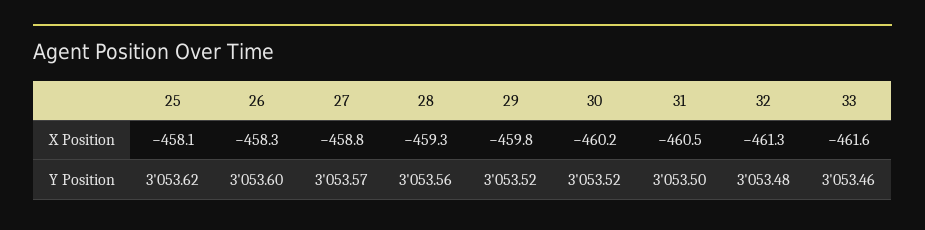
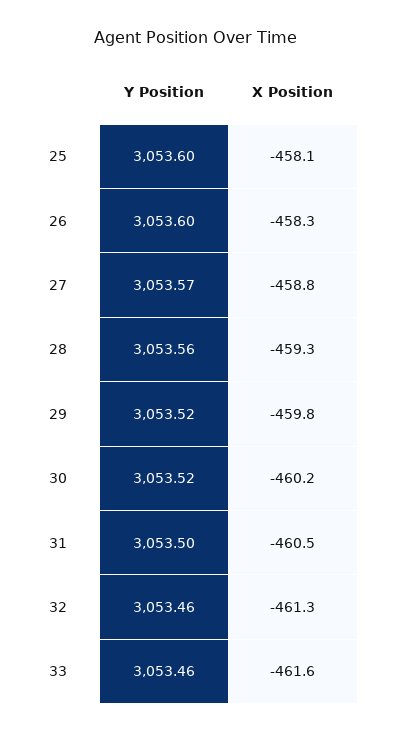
25, Y Position: 3053.62 -> 3053.6
32, Y Position: 3053.48 -> 3053.46

